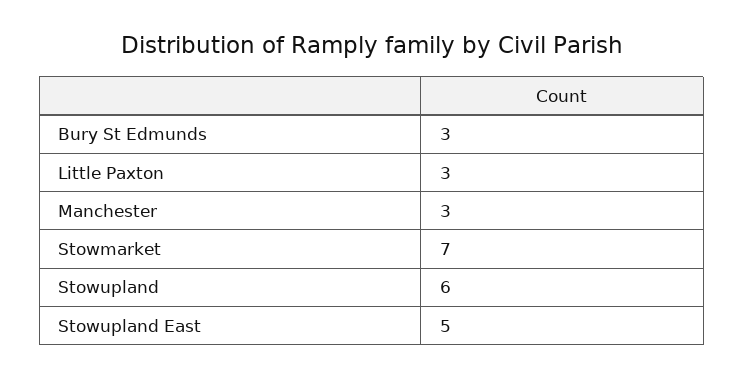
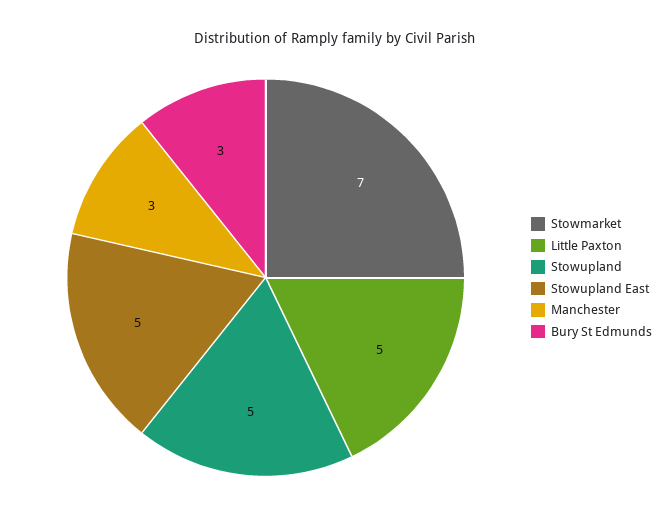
Little Paxton: 3 -> 5
Stowupland: 6 -> 5

